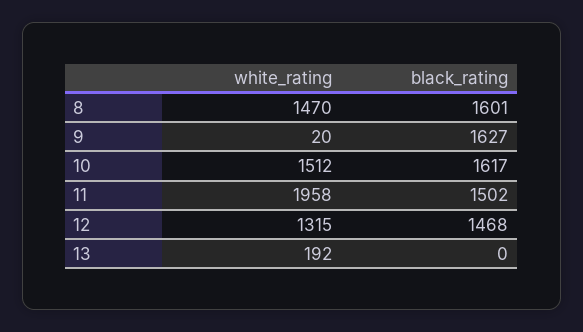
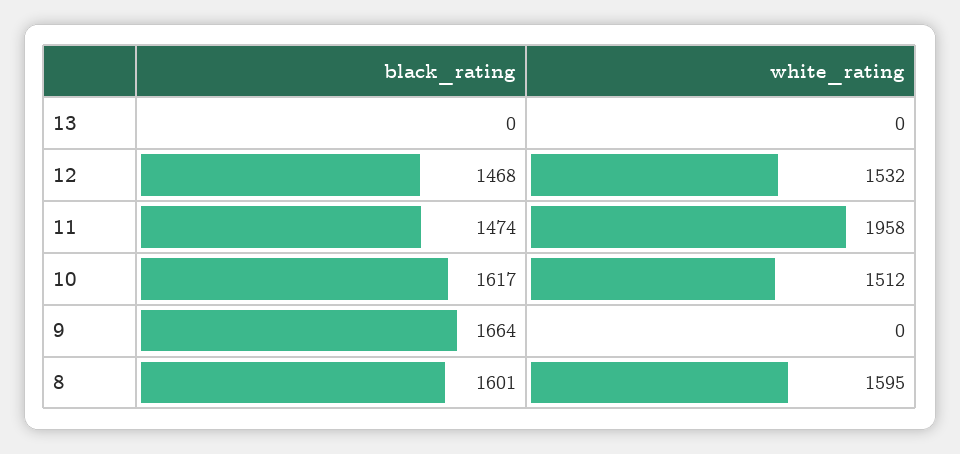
white_rating, 8: 1470 -> 1595
white_rating, 9: 20 -> 0
black_rating, 9: 1627 -> 1664
black_rating, 11: 1502 -> 1474
white_rating, 12: 1315 -> 1532
white_rating, 13: 192 -> 0

